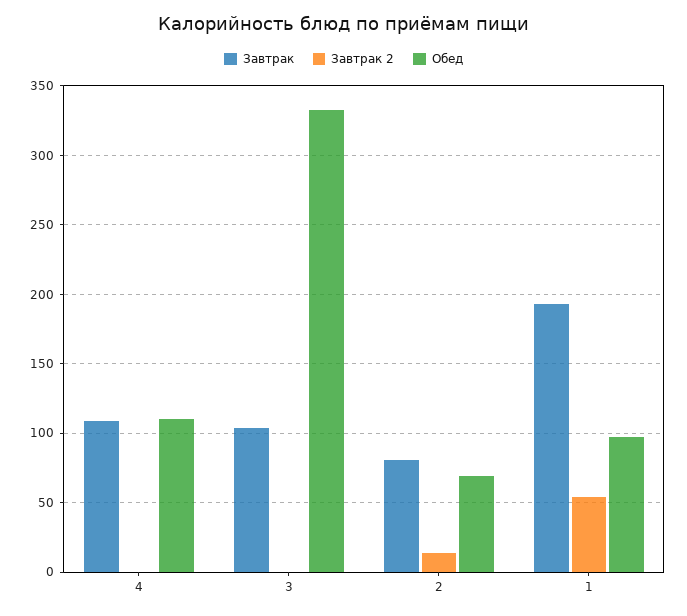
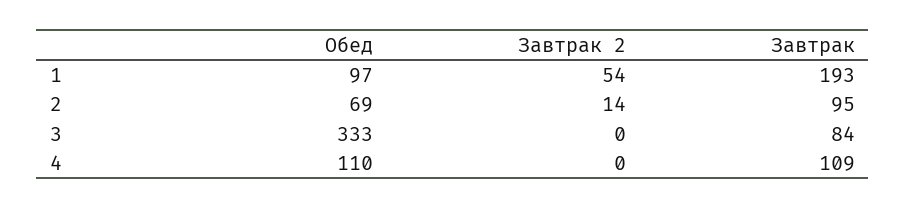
Завтрак, 3: 105 -> 84
Завтрак, 2: 80 -> 95

